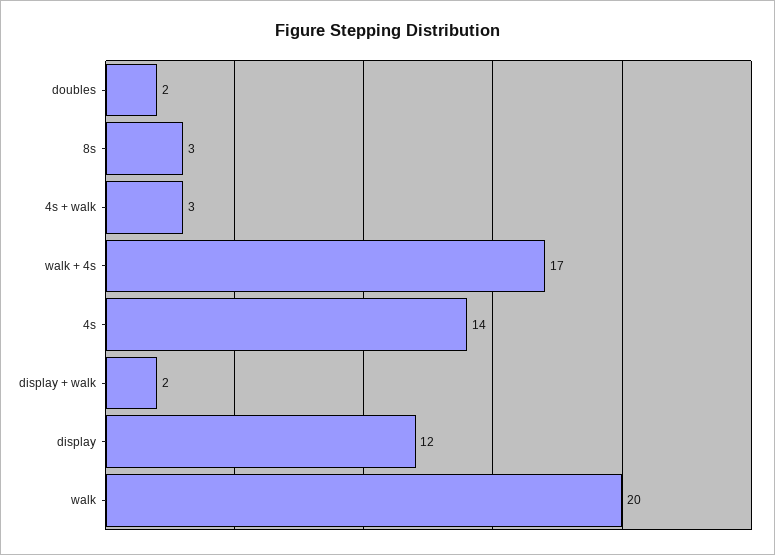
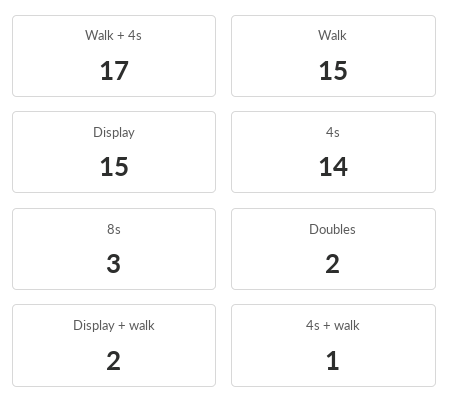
4s + walk: 3 -> 1
display: 12 -> 15
walk: 20 -> 15

